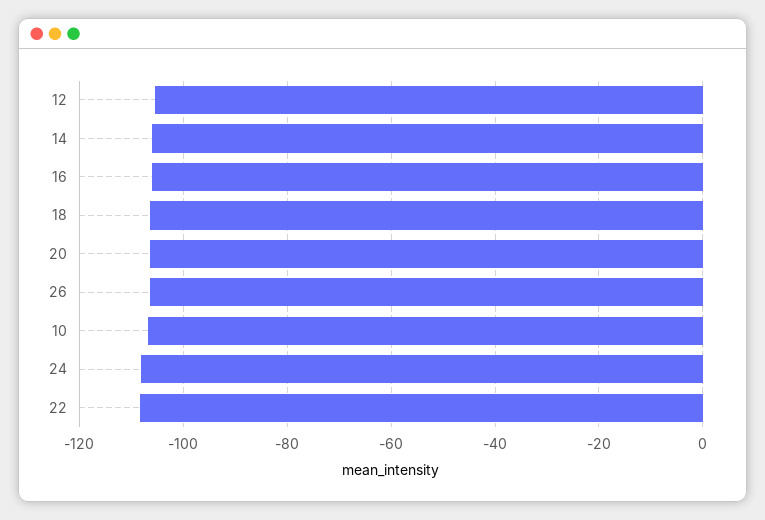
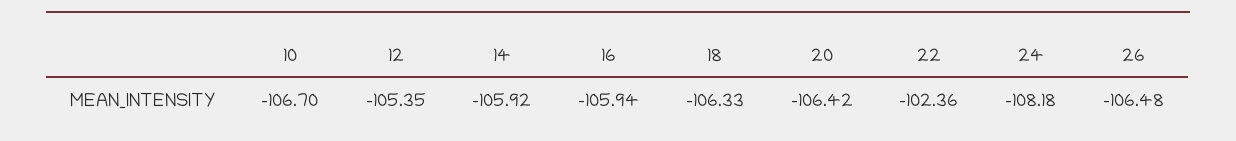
22: -108 -> -102.36

